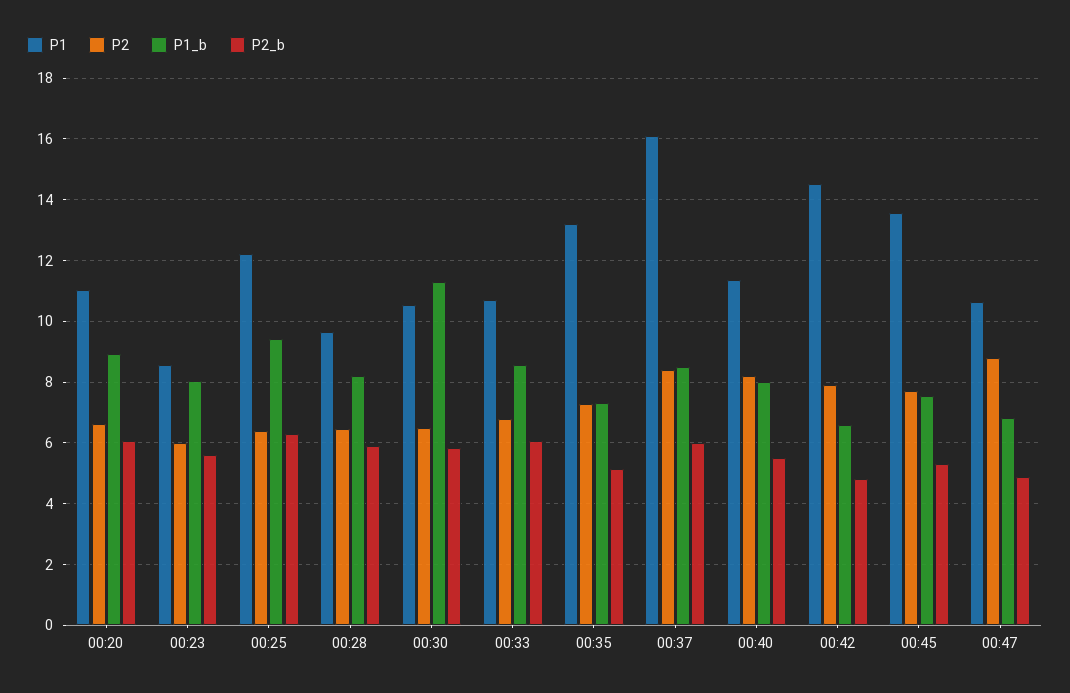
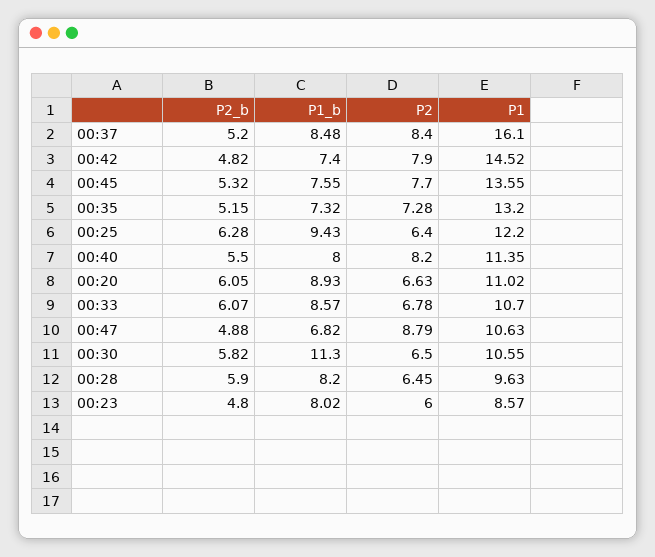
P2_b, 00:23: 5.6 -> 4.8
P2_b, 00:37: 6 -> 5.2
P1_b, 00:42: 6.6 -> 7.4

